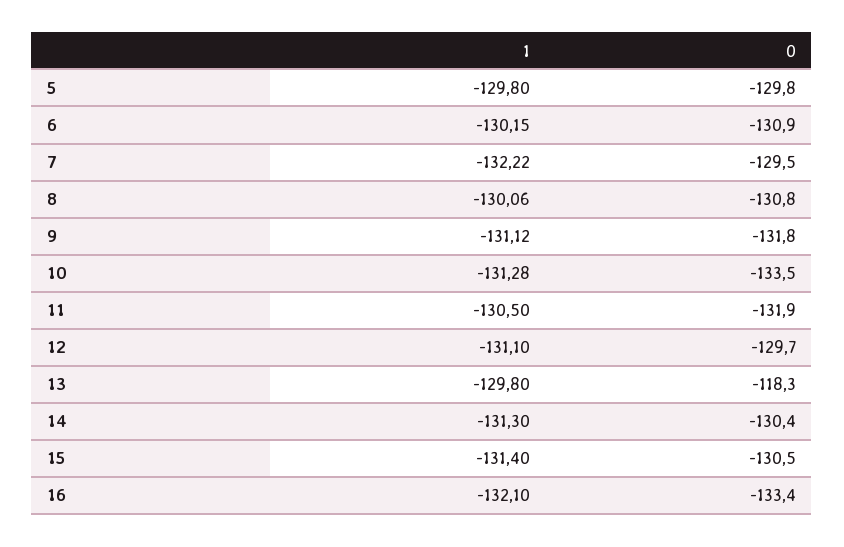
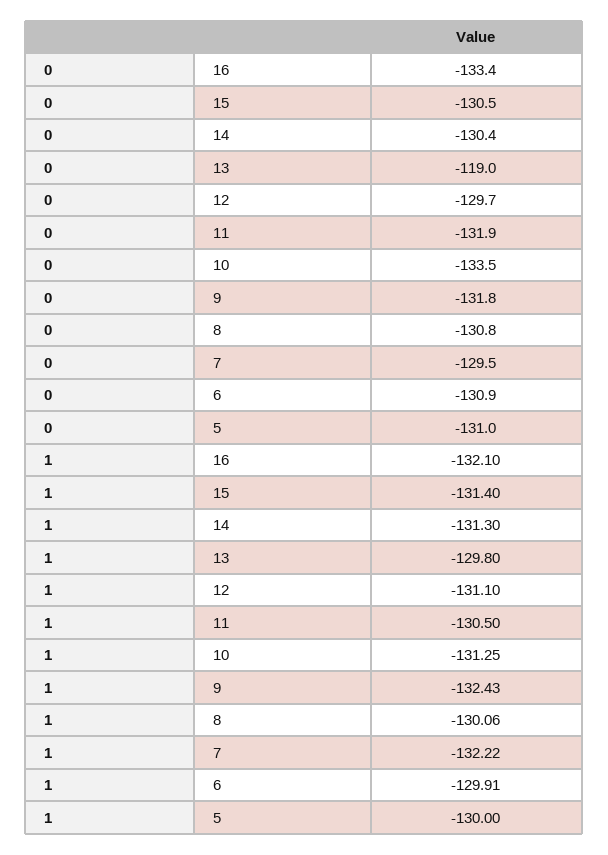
1, 5: -129.8 -> -130
0, 5: -129.8 -> -131
1, 6: -130.15 -> -129.91
1, 9: -131.12 -> -132.43
1, 10: -131.28 -> -131.25
0, 13: -118.3 -> -119

